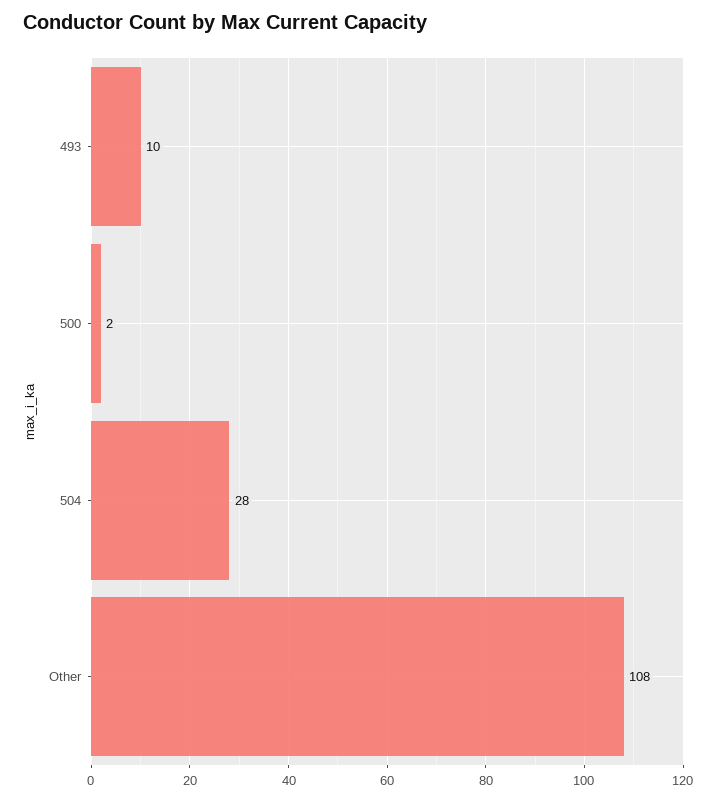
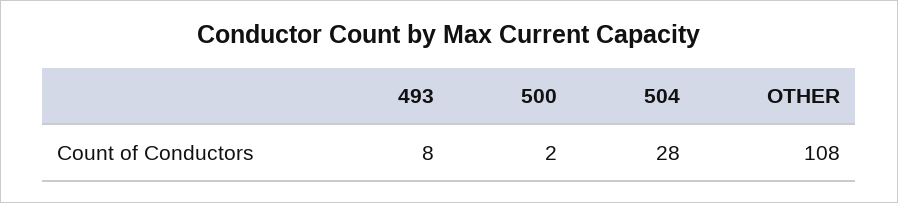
493: 10 -> 8

